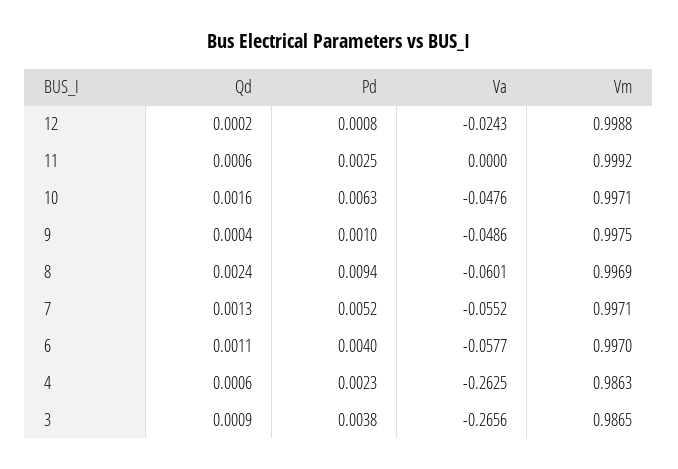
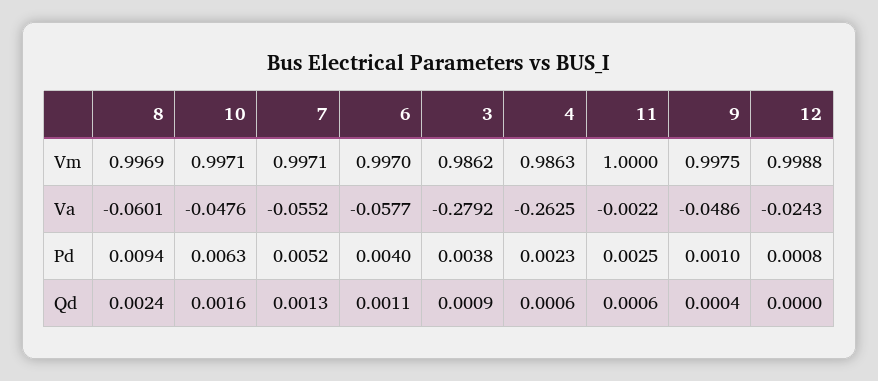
Qd, 12: 0.0002 -> 0
Va, 11: 0 -> -0.0022
Vm, 11: 0.9992 -> 1
Va, 3: -0.2656 -> -0.2792
Vm, 3: 0.9865 -> 0.9862

